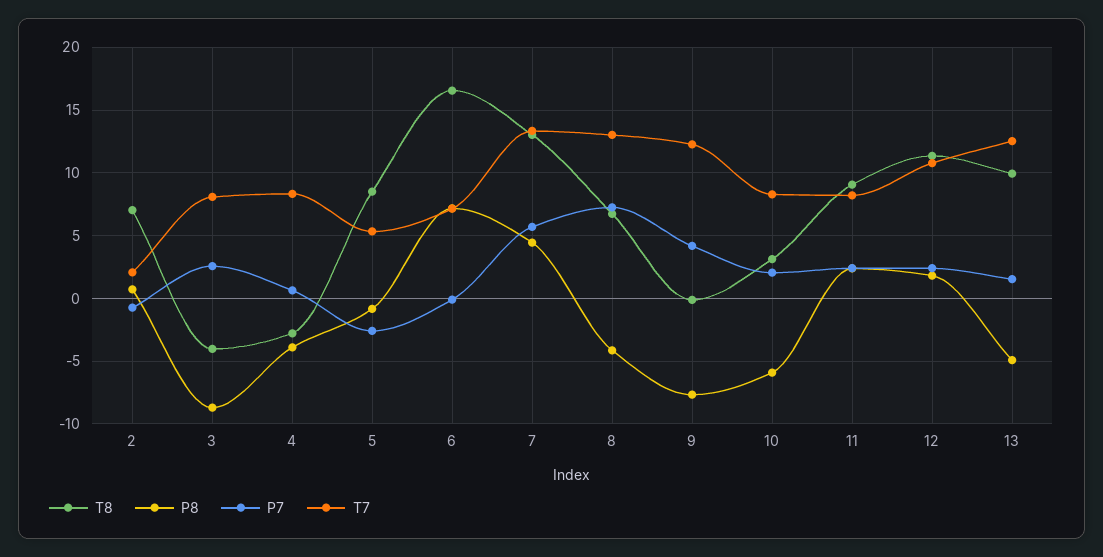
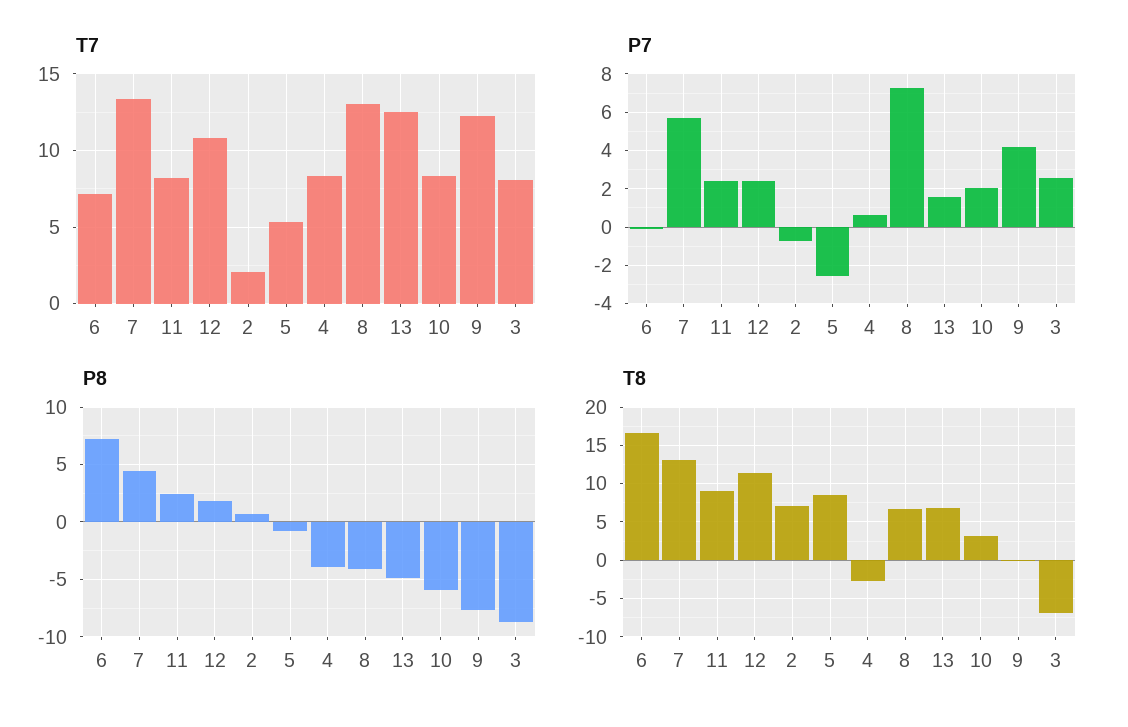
T8, 3: -4 -> -7
T8, 13: 10 -> 7

